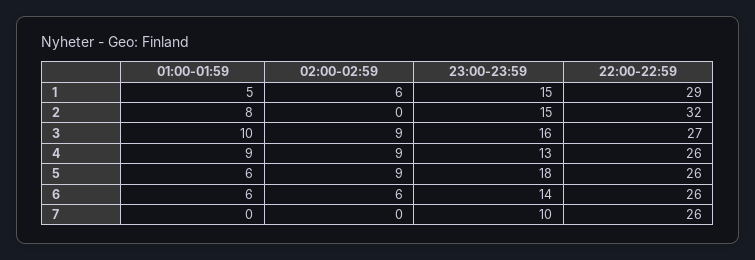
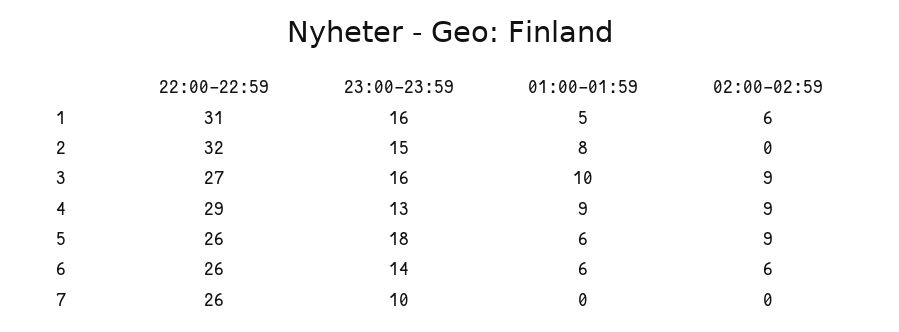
23:00-23:59, 1: 15 -> 16
22:00-22:59, 1: 29 -> 31
22:00-22:59, 4: 26 -> 29

